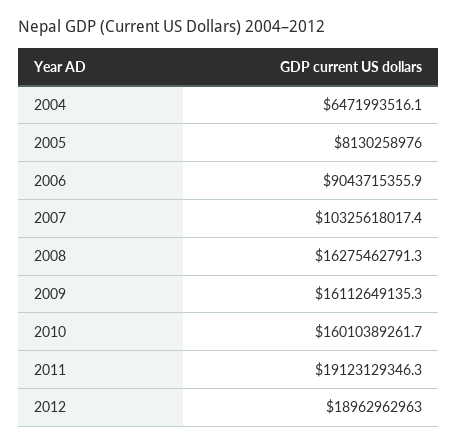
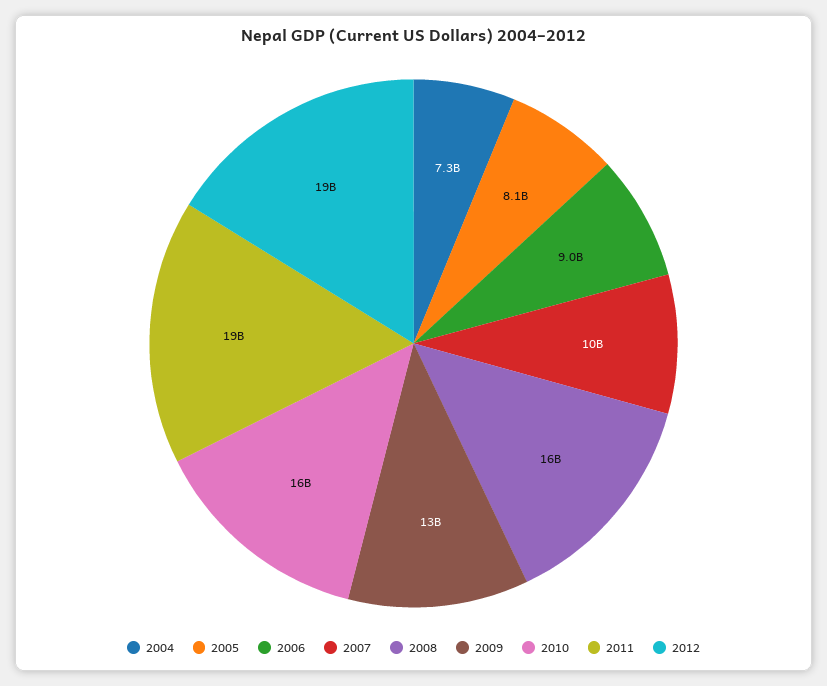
2004: 6471993516.1 -> 7300000000
2009: 16112649135.3 -> 13000000000

